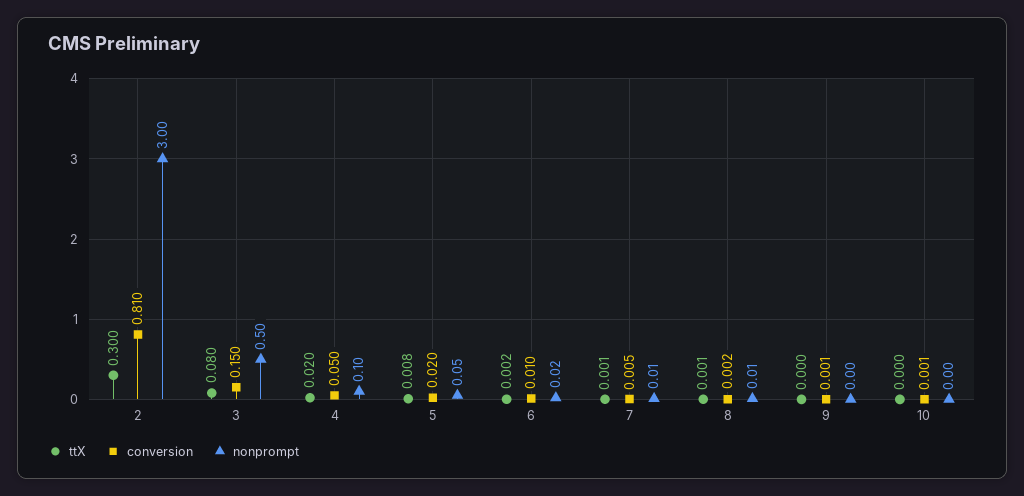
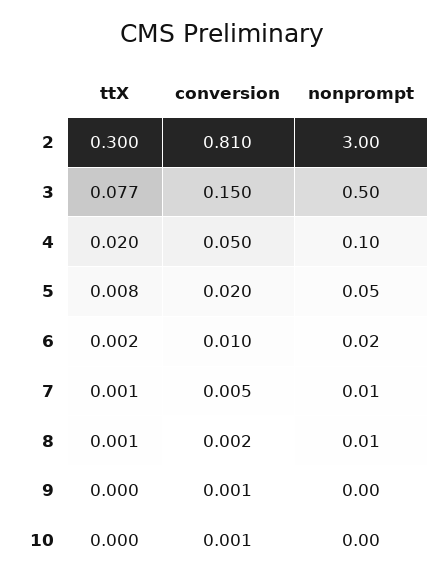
ttX, 3: 0.08 -> 0.077

